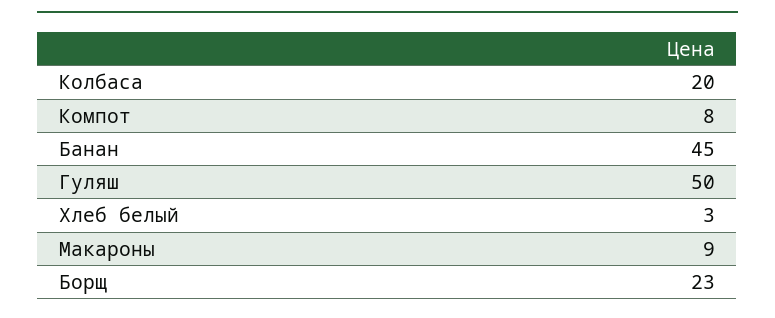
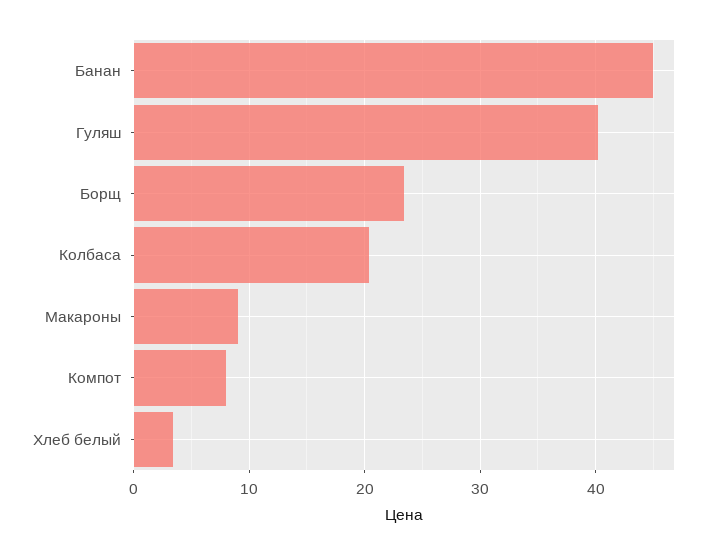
Гуляш: 50 -> 40

